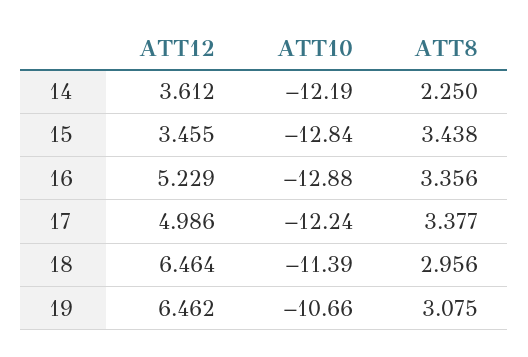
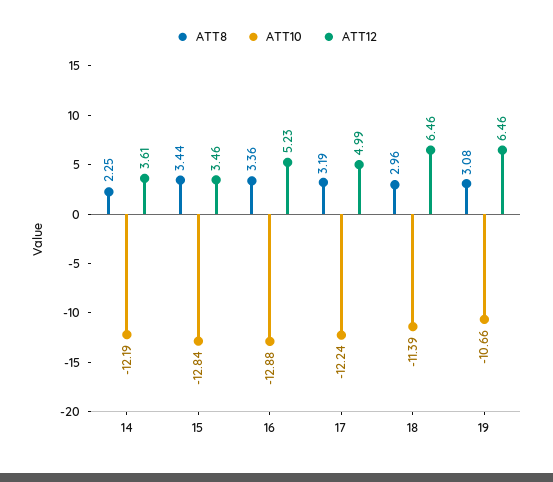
ATT8, 17: 3.377 -> 3.19

